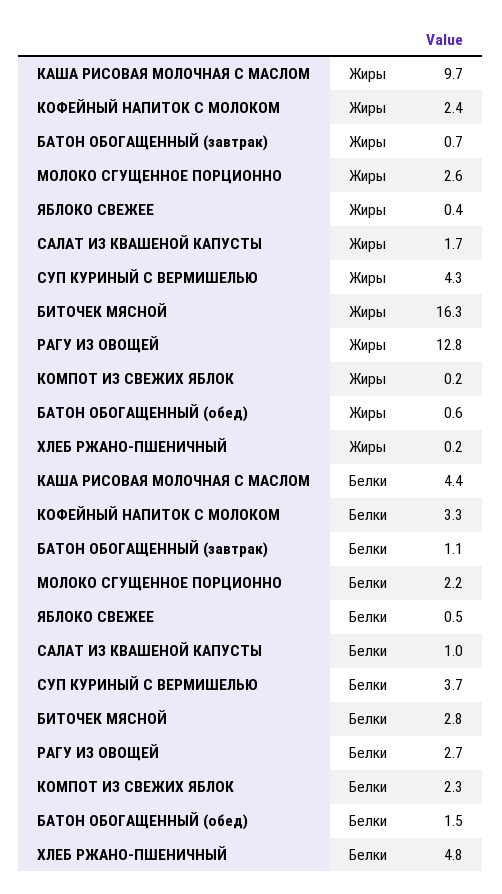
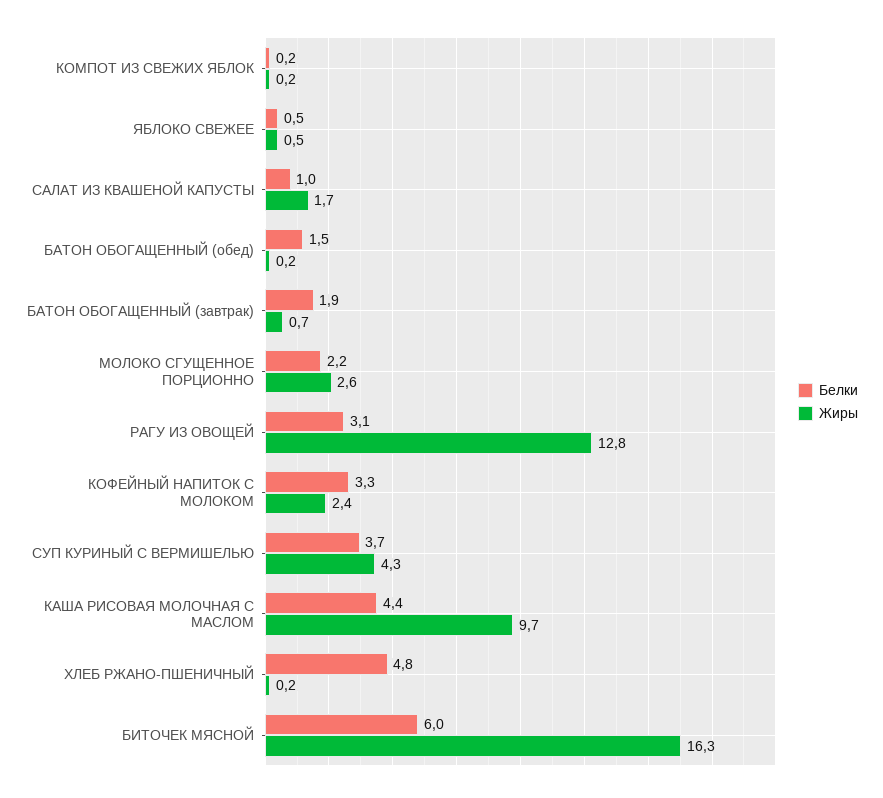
Жиры, ЯБЛОКО СВЕЖЕЕ: 0.4 -> 0.5
Жиры, БАТОН ОБОГАЩЕННЫЙ (обед): 0.6 -> 0.2
Белки, БАТОН ОБОГАЩЕННЫЙ (завтрак): 1.1 -> 1.9
Белки, БИТОЧЕК МЯСНОЙ: 2.8 -> 6
Белки, РАГУ ИЗ ОВОЩЕЙ: 2.7 -> 3.1
Белки, КОМПОТ ИЗ СВЕЖИХ ЯБЛОК: 2.3 -> 0.2

